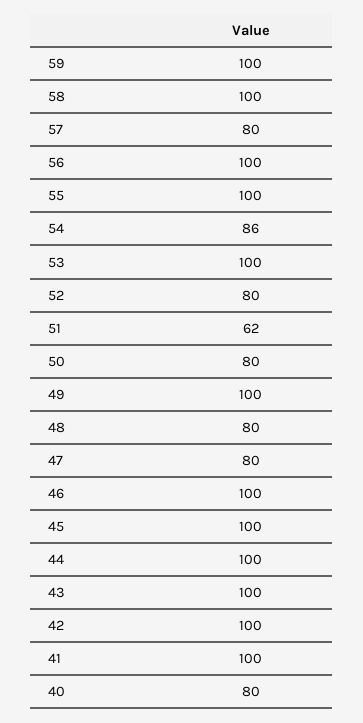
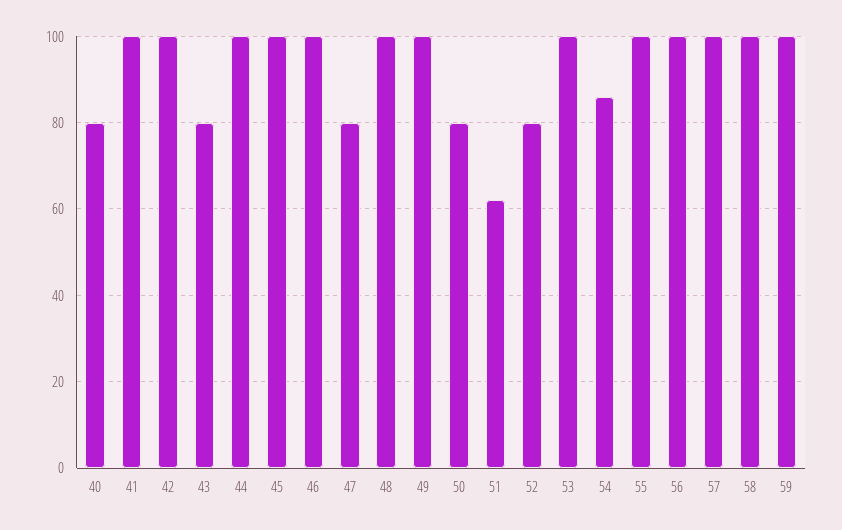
57: 80 -> 100
48: 80 -> 100
43: 100 -> 80

